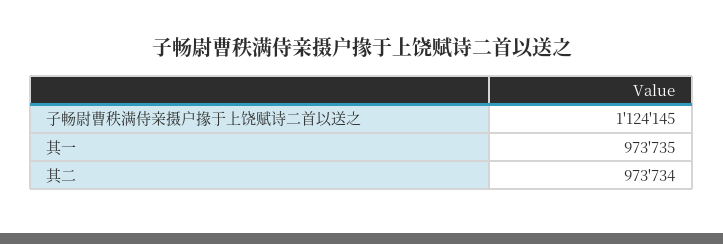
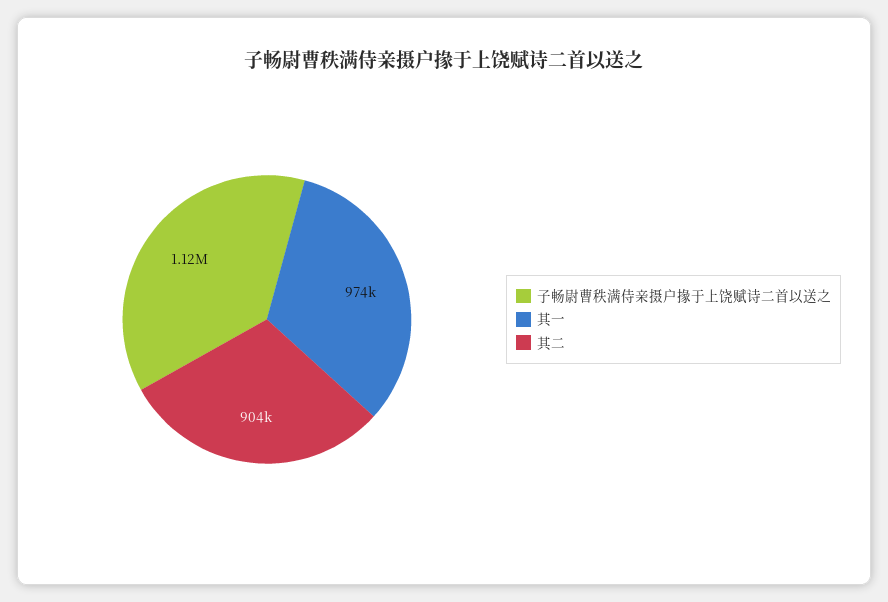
其二: 973734 -> 904000

